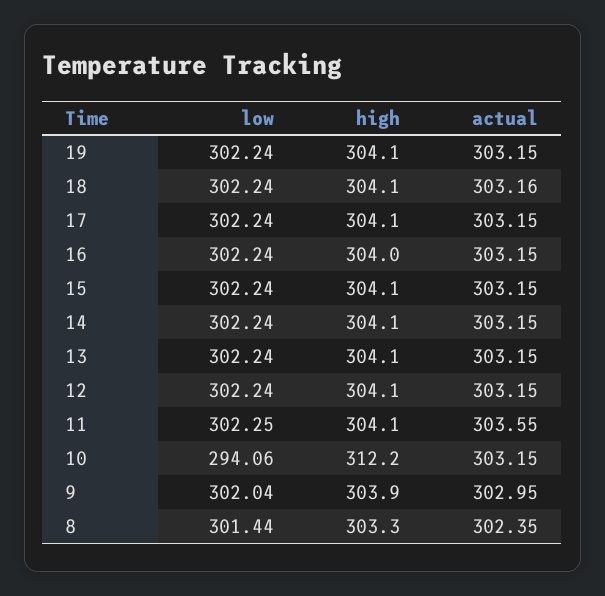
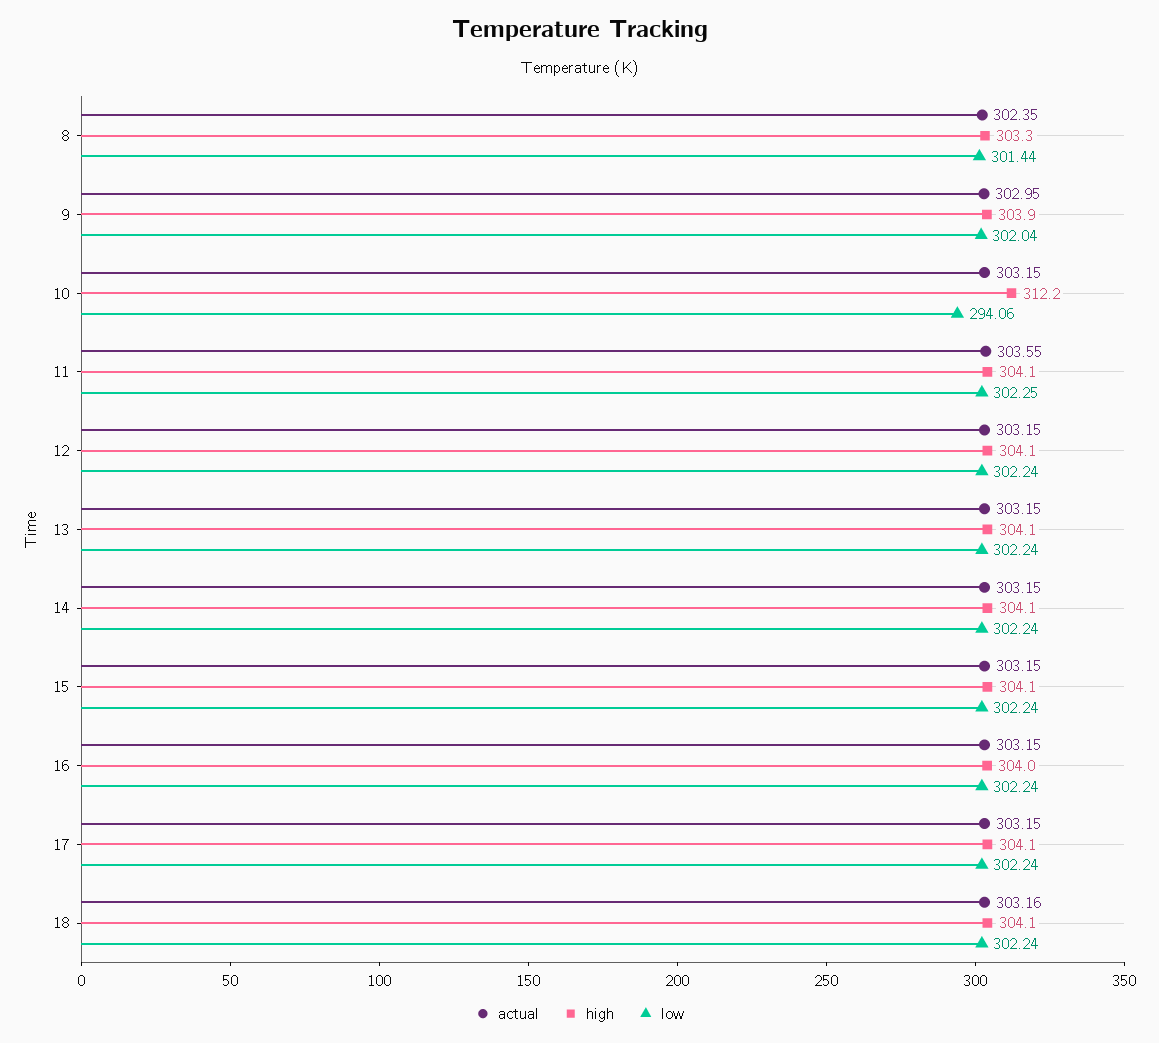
low, 19: 302.24 -> none
high, 19: 304.1 -> none
actual, 19: 303.15 -> none

